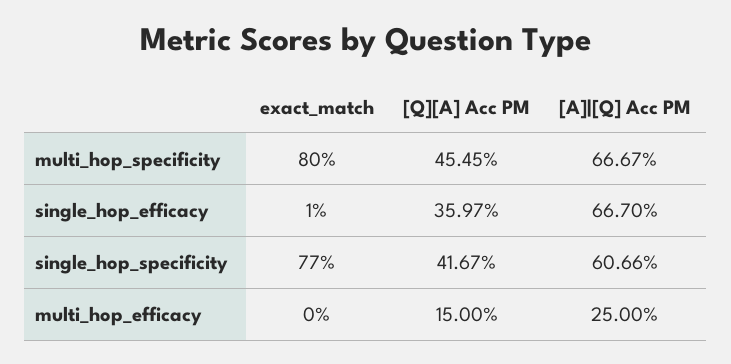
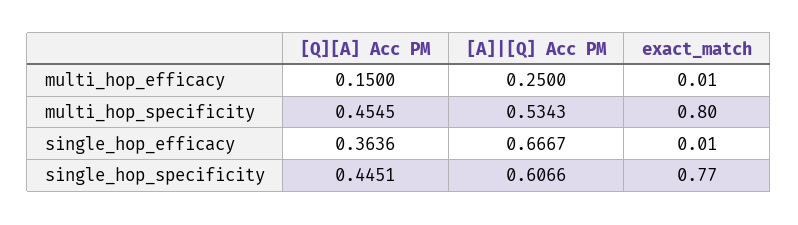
[A]|[Q] Acc PM, multi_hop_specificity: 0.6667 -> 0.5343
[Q][A] Acc PM, single_hop_efficacy: 0.3597 -> 0.3636
[A]|[Q] Acc PM, single_hop_efficacy: 0.667 -> 0.6667
[Q][A] Acc PM, single_hop_specificity: 0.4167 -> 0.4451
exact_match, multi_hop_efficacy: 0 -> 0.01

